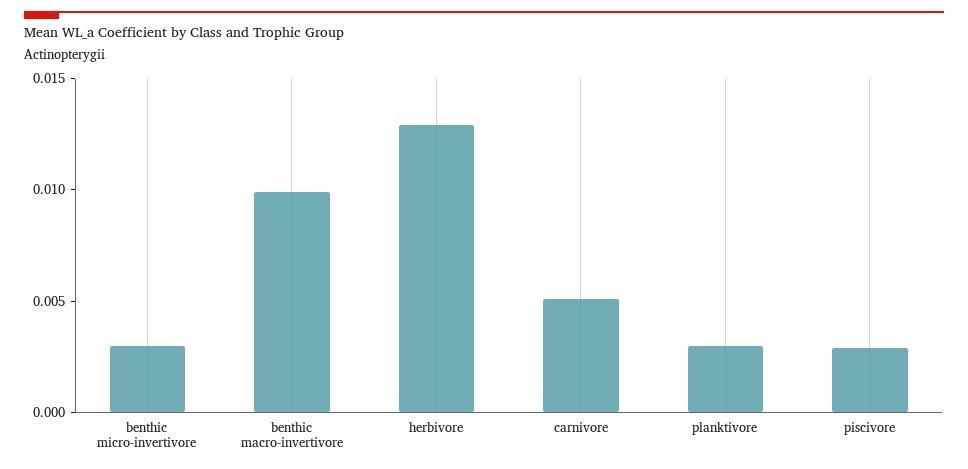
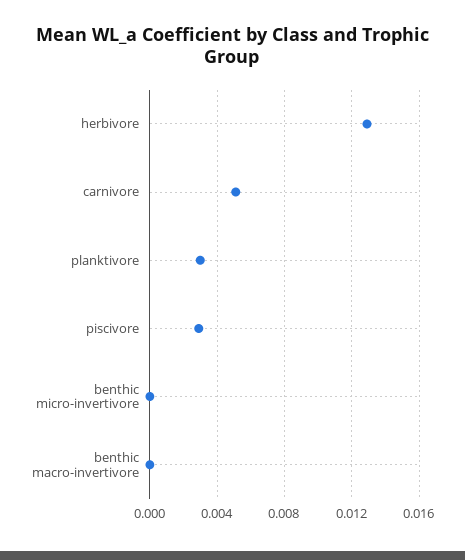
benthic micro-invertivore: 0.003 -> 0
benthic macro-invertivore: 0.01 -> 0

